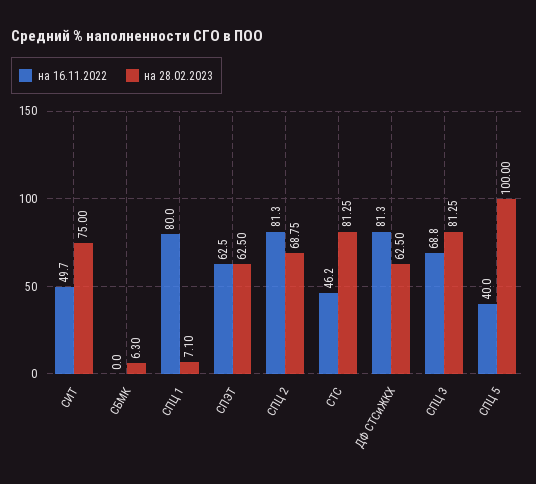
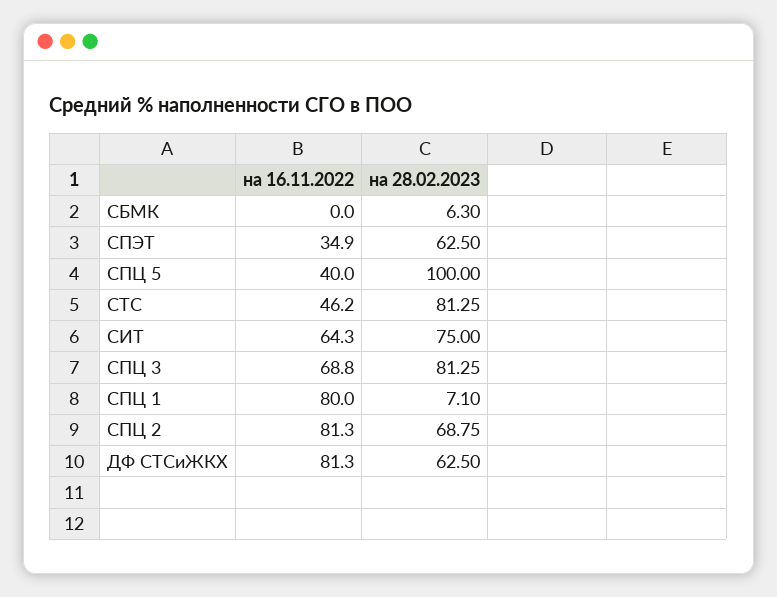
на 16.11.2022, СИТ: 49.7 -> 64.3
на 16.11.2022, СПЭТ: 62.5 -> 34.9

